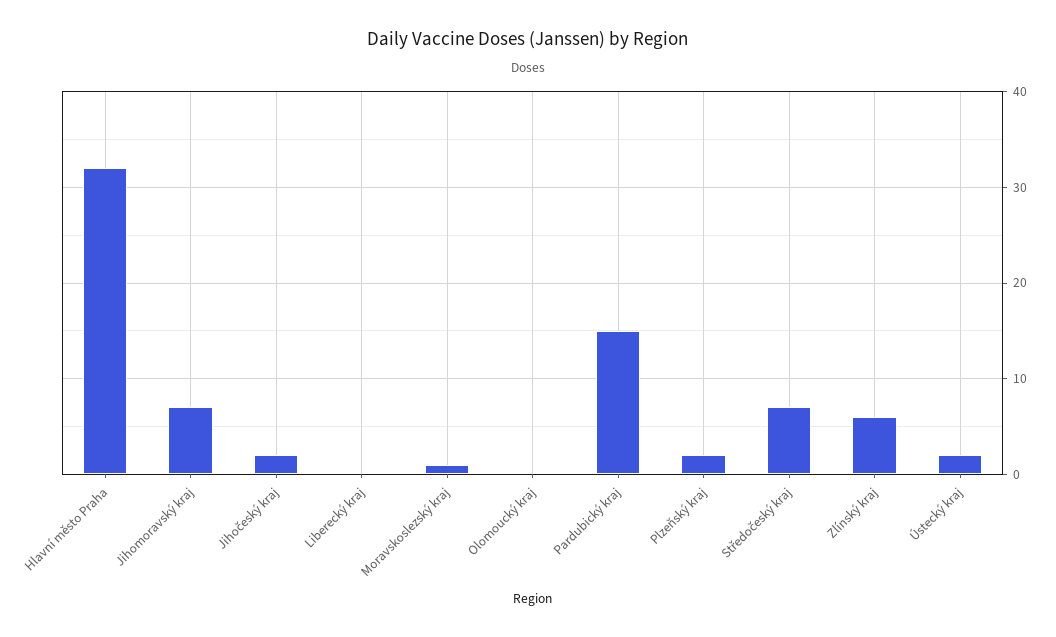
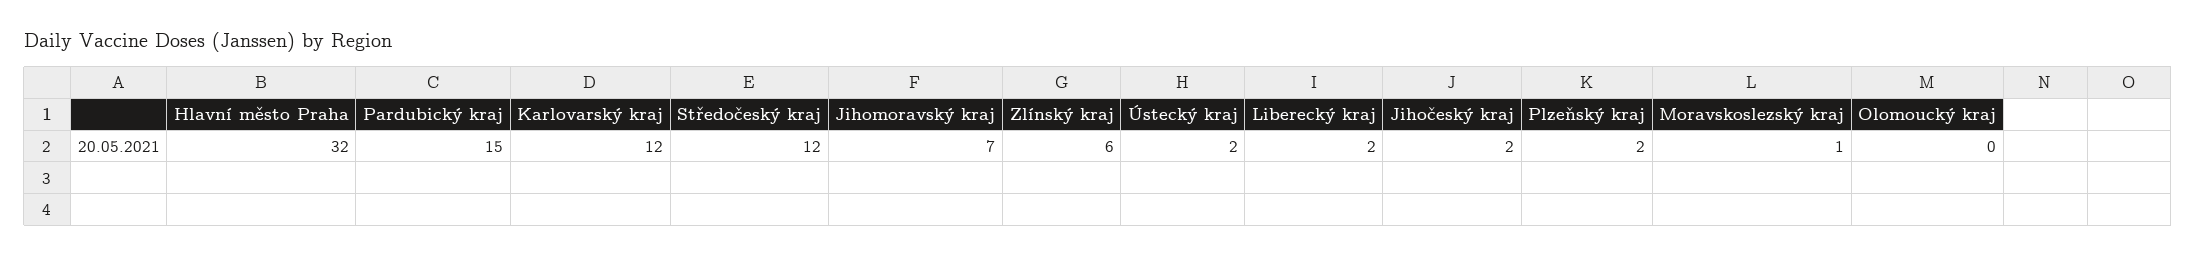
Liberecký kraj: 0 -> 2
Středočeský kraj: 7 -> 12
Karlovarský kraj: none -> 12

